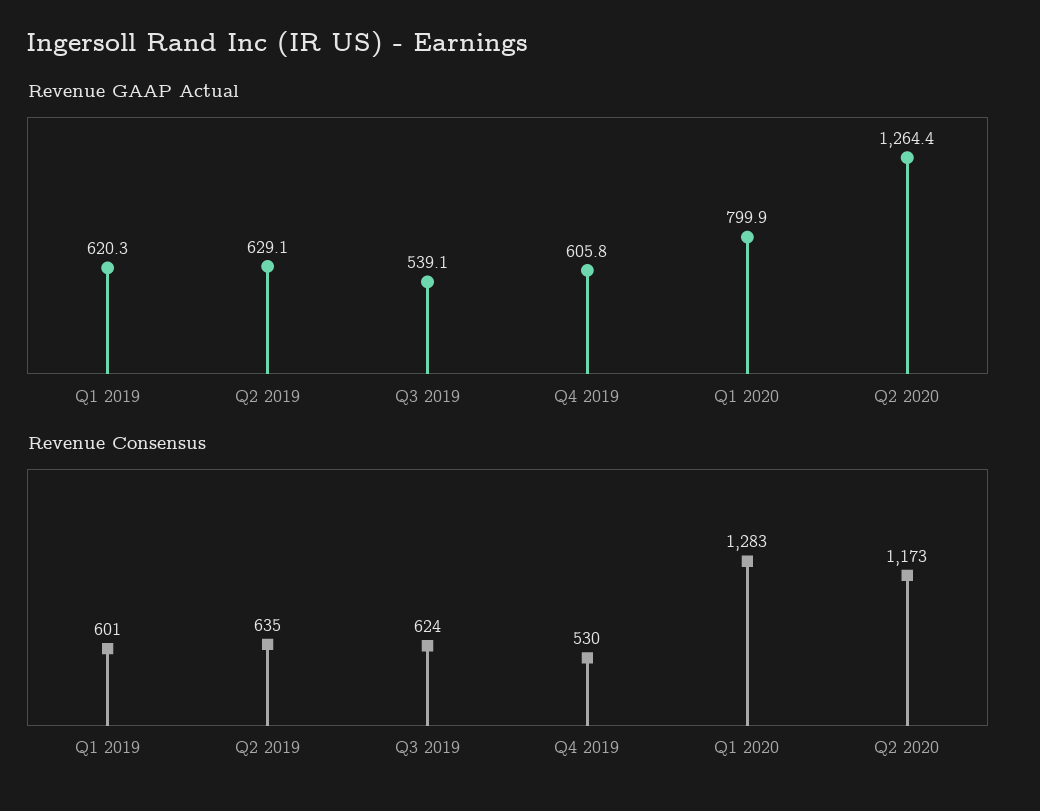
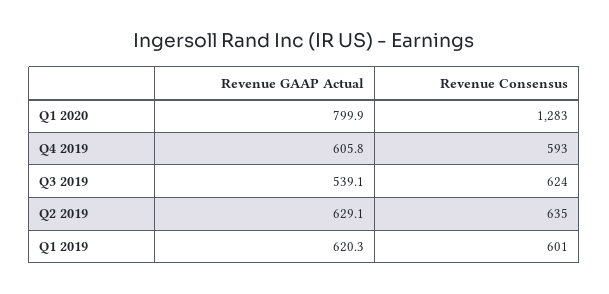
Revenue GAAP Actual, Q2 2020: 1264.4 -> none
Revenue Consensus, Q4 2019: 530 -> 593
Revenue Consensus, Q2 2020: 1173 -> none

